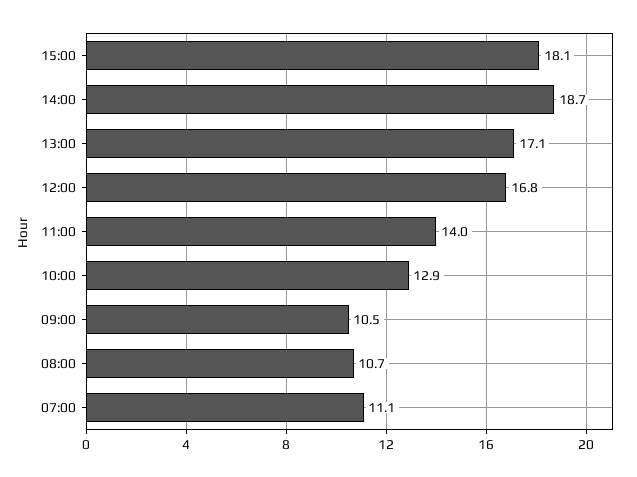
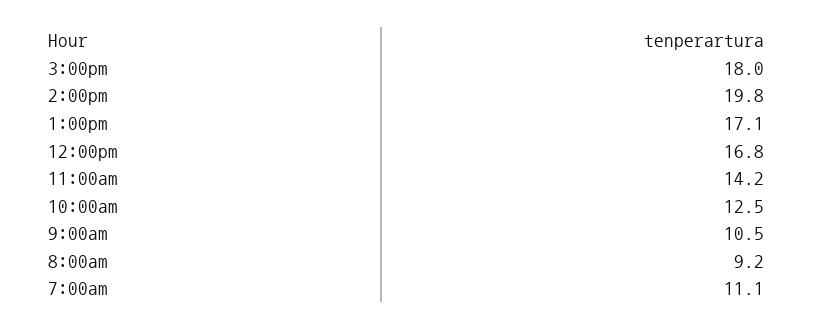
15:00: 18.1 -> 18
14:00: 18.7 -> 19.8
11:00: 14 -> 14.2
10:00: 12.9 -> 12.5
08:00: 10.7 -> 9.2

